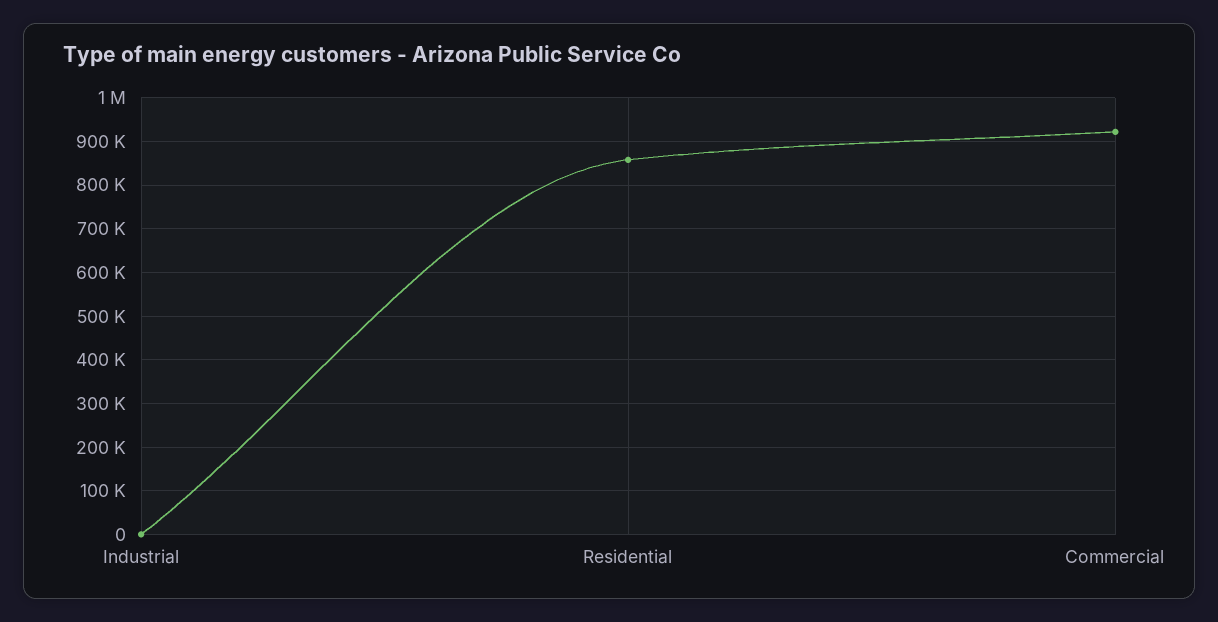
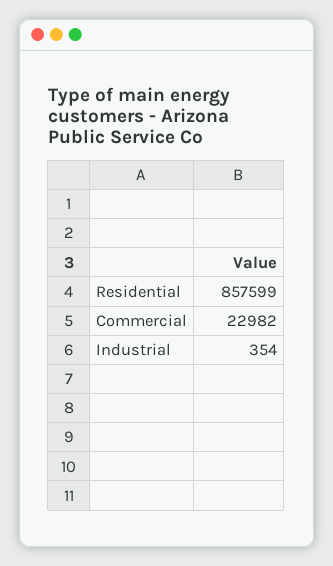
Commercial: 920000 -> 22982

